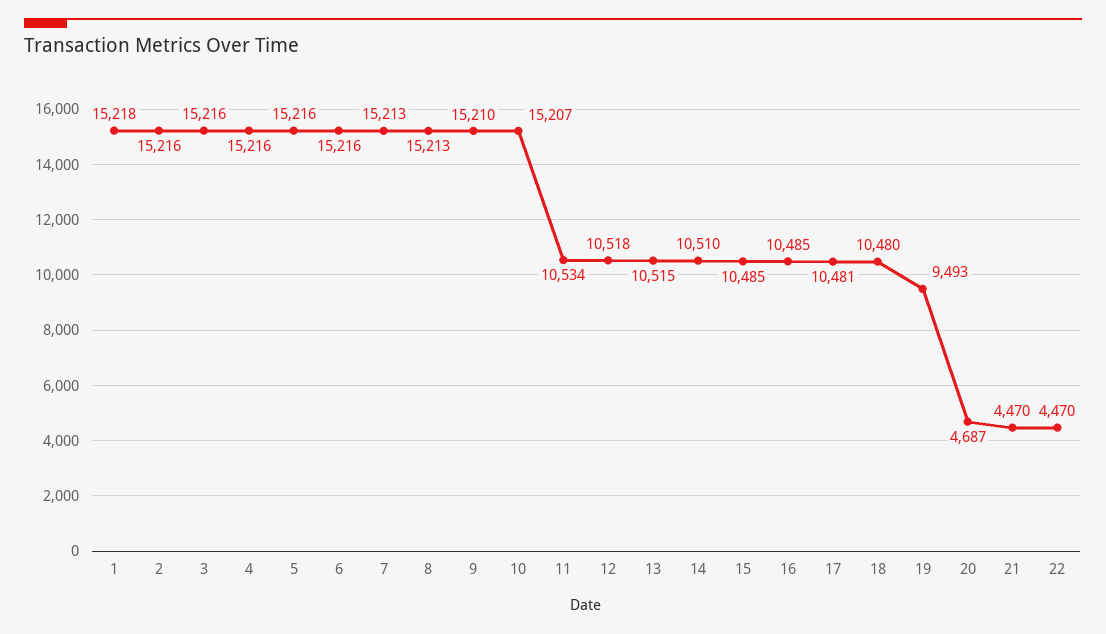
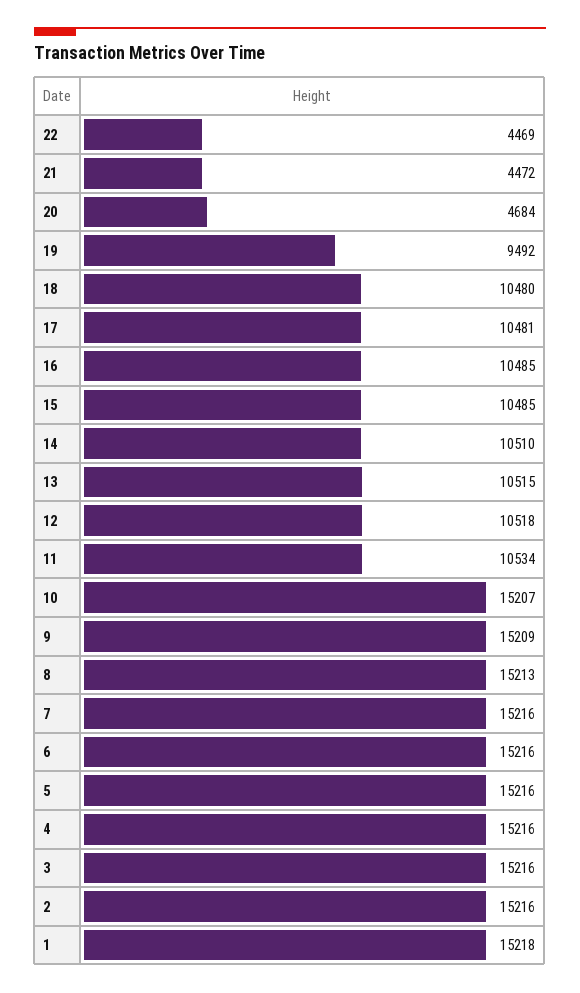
7: 15213 -> 15216
9: 15210 -> 15209
19: 9493 -> 9492
20: 4687 -> 4684
21: 4470 -> 4472
22: 4470 -> 4469

